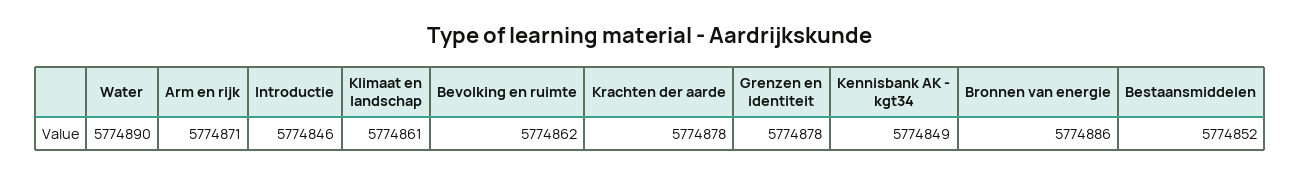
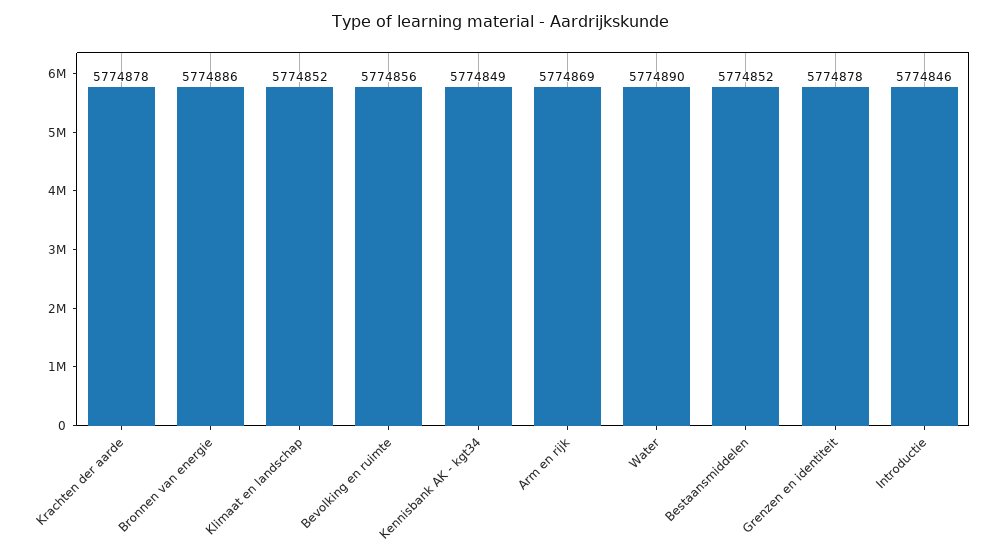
Arm en rijk: 5774871 -> 5774869
Klimaat en landschap: 5774861 -> 5774852
Bevolking en ruimte: 5774862 -> 5774856

